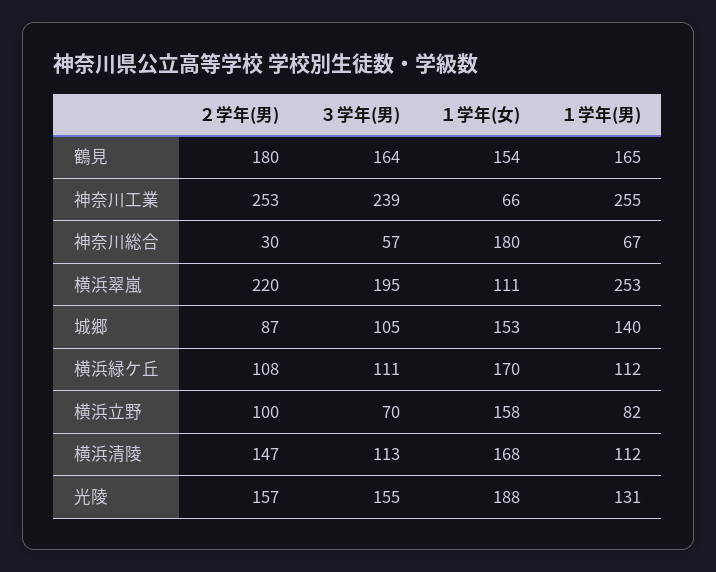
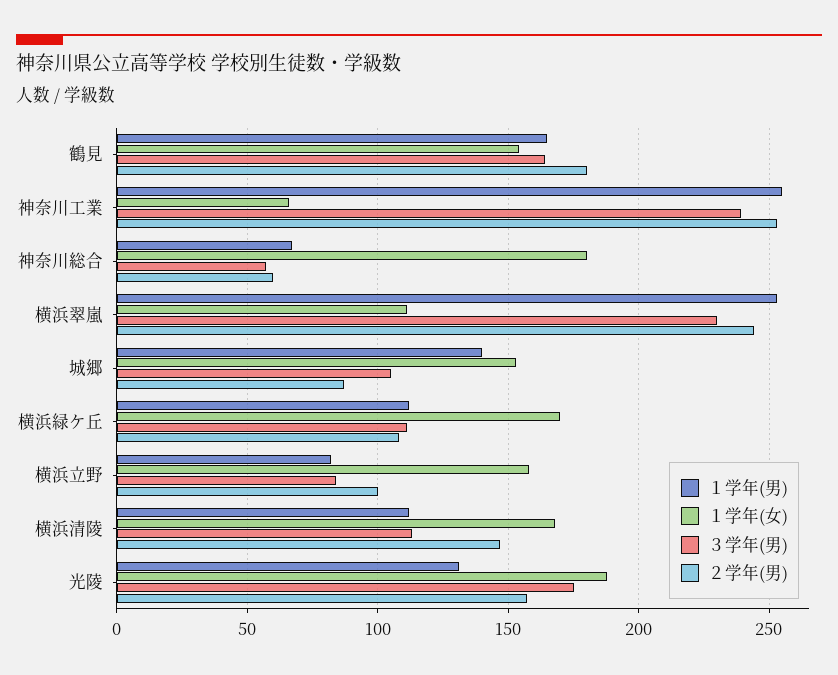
２学年(男), 神奈川総合: 30 -> 60
２学年(男), 横浜翠嵐: 220 -> 245
３学年(男), 横浜翠嵐: 195 -> 230
３学年(男), 横浜立野: 70 -> 85
３学年(男), 光陵: 155 -> 175

